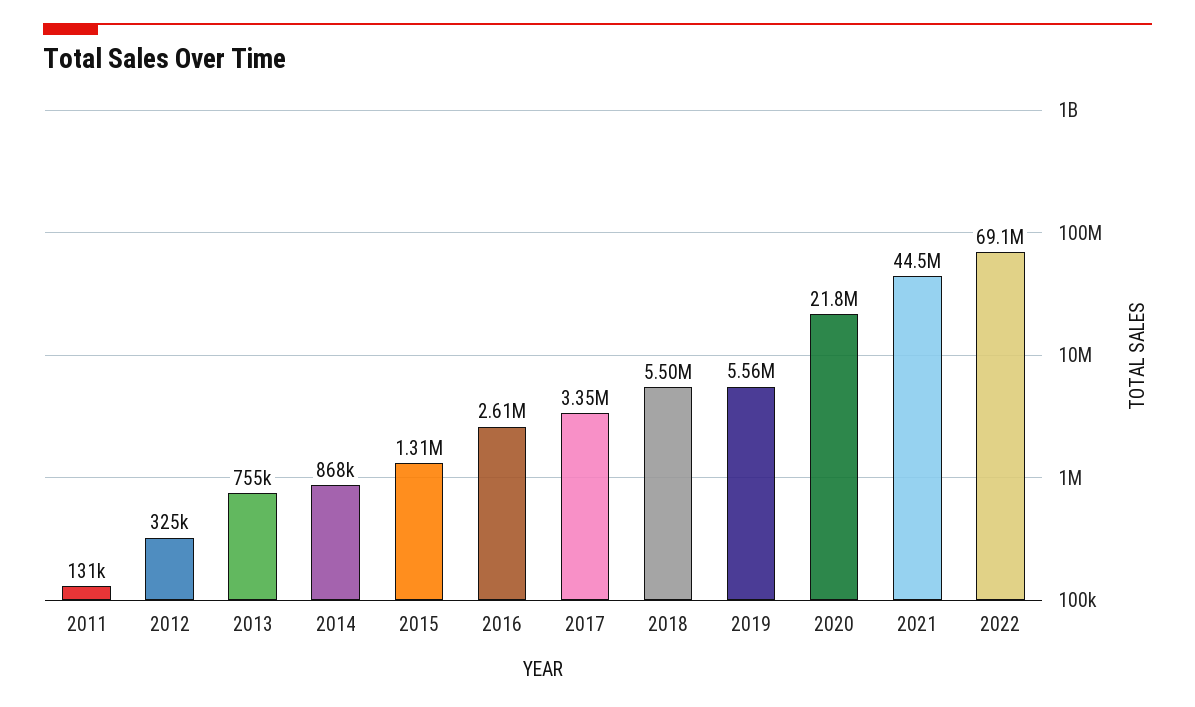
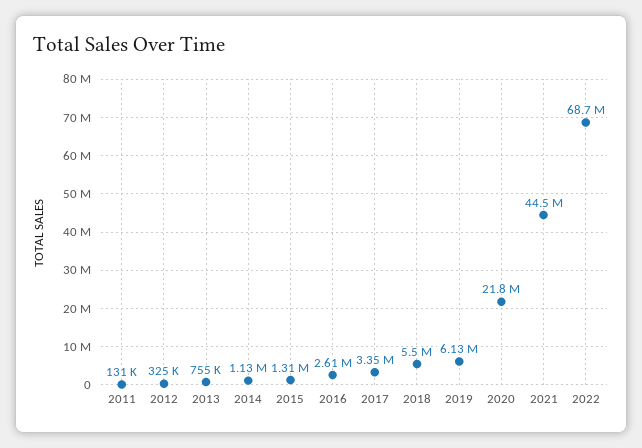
2014: 868000 -> 1130000
2019: 5560000 -> 6130000
2022: 69100000 -> 68700000

